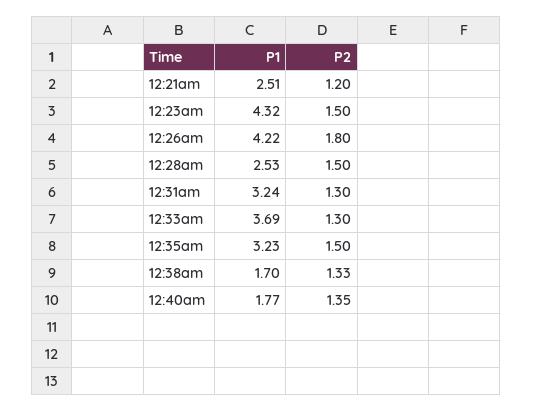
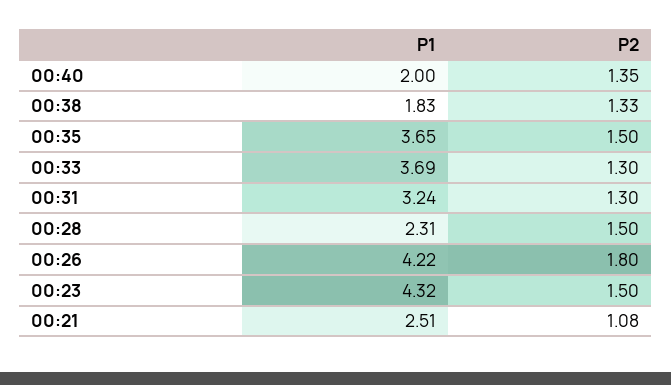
P2, 12:21am: 1.2 -> 1.08
P1, 12:28am: 2.53 -> 2.31
P1, 12:35am: 3.23 -> 3.65
P1, 12:38am: 1.7 -> 1.83
P1, 12:40am: 1.77 -> 2

